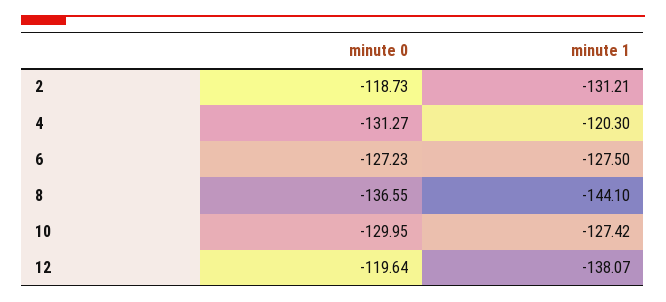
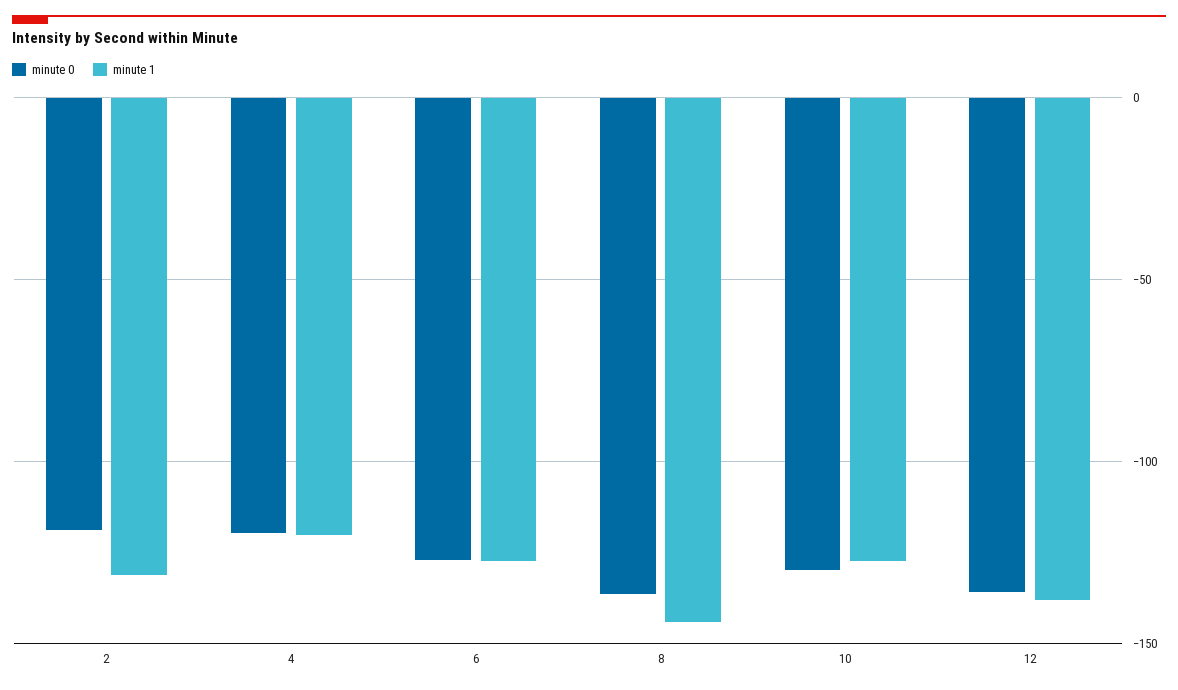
minute 0, 4: -131.27 -> -120
minute 0, 12: -119.64 -> -135

